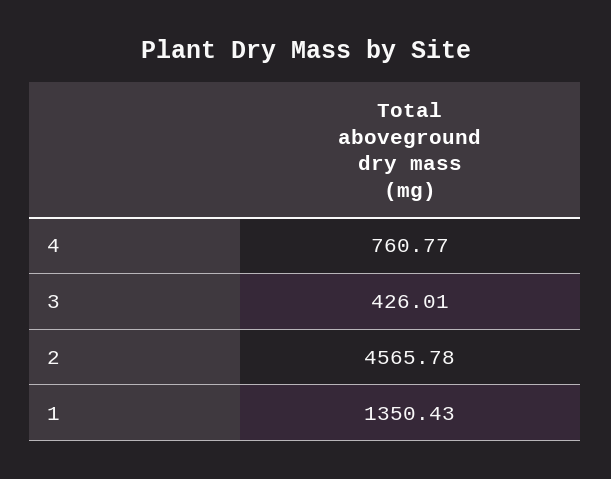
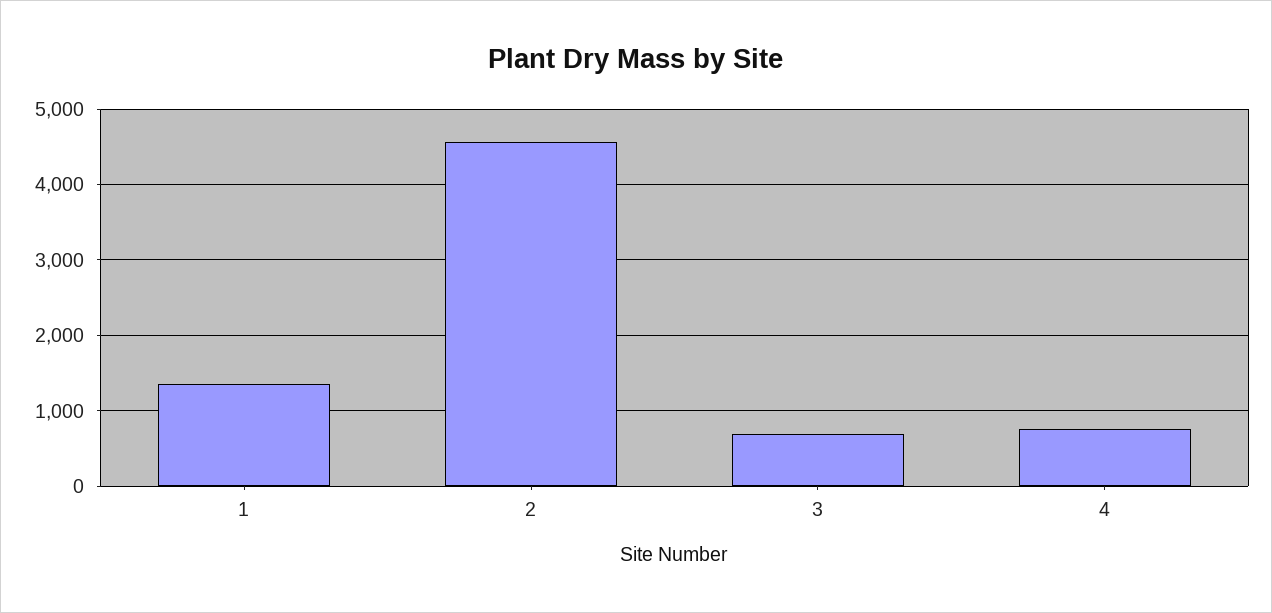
3: 426.01 -> 700

